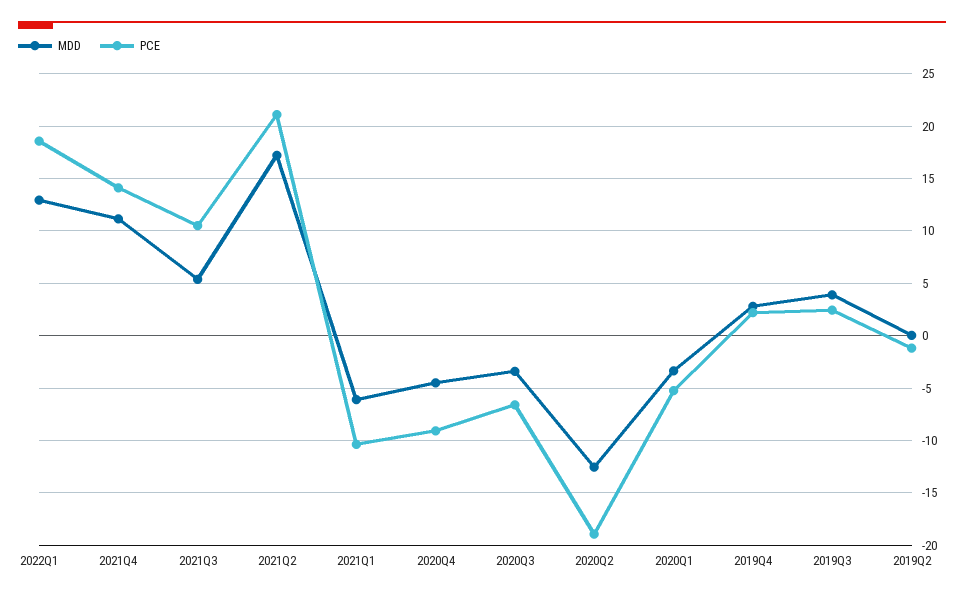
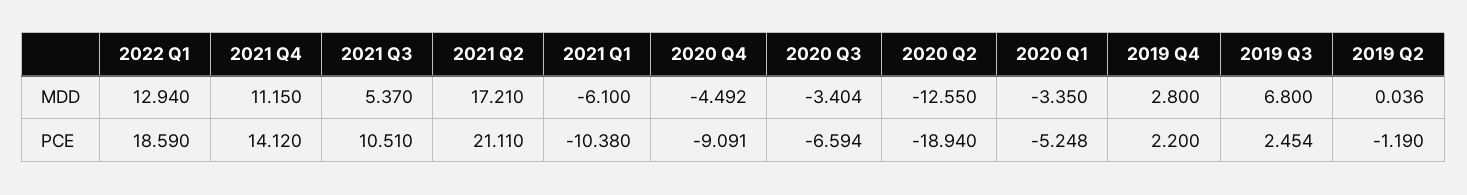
MDD, 2019Q3: 4 -> 6.8

